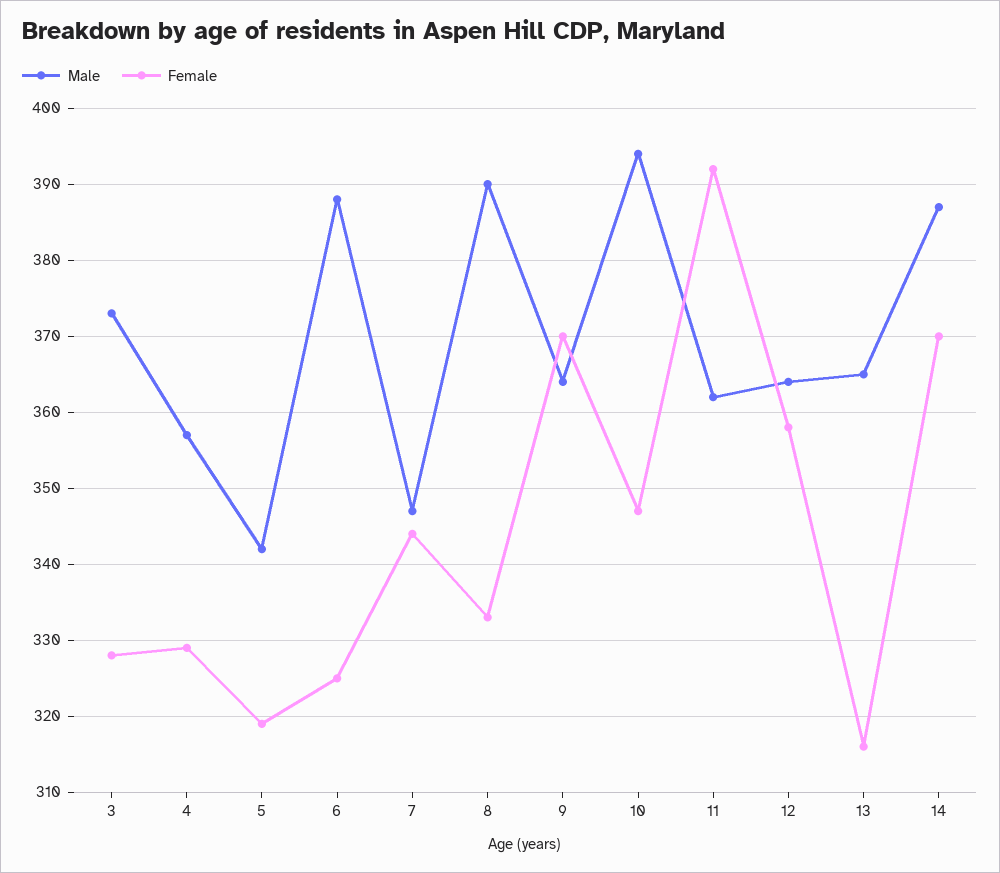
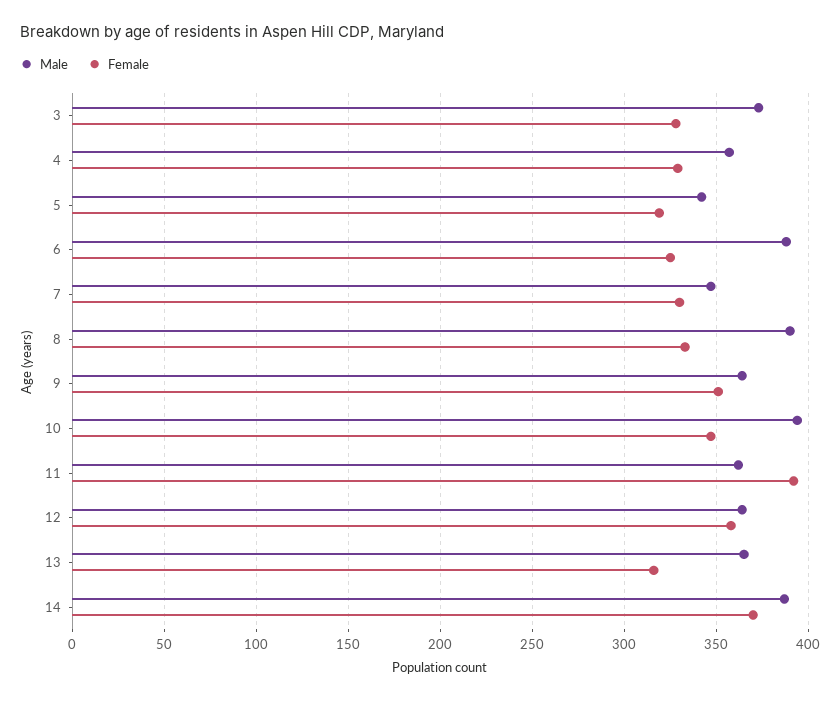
Female, 7: 344 -> 330
Female, 9: 370 -> 350

